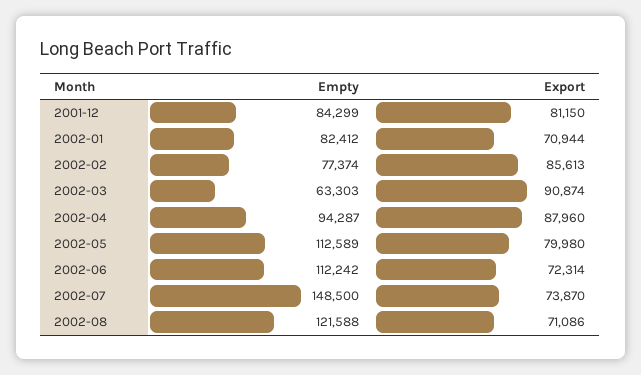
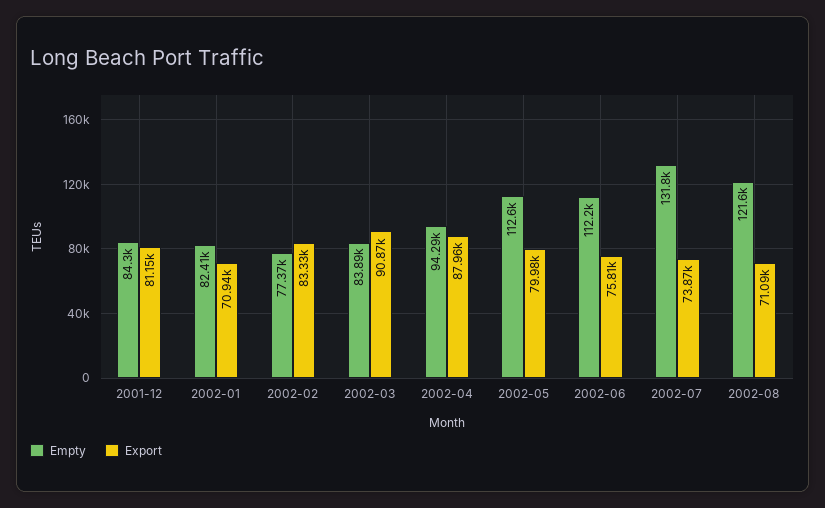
Export, 2002-02: 85613 -> 83330
Empty, 2002-03: 63303 -> 83890
Export, 2002-06: 72314 -> 75810
Empty, 2002-07: 148500 -> 131800

